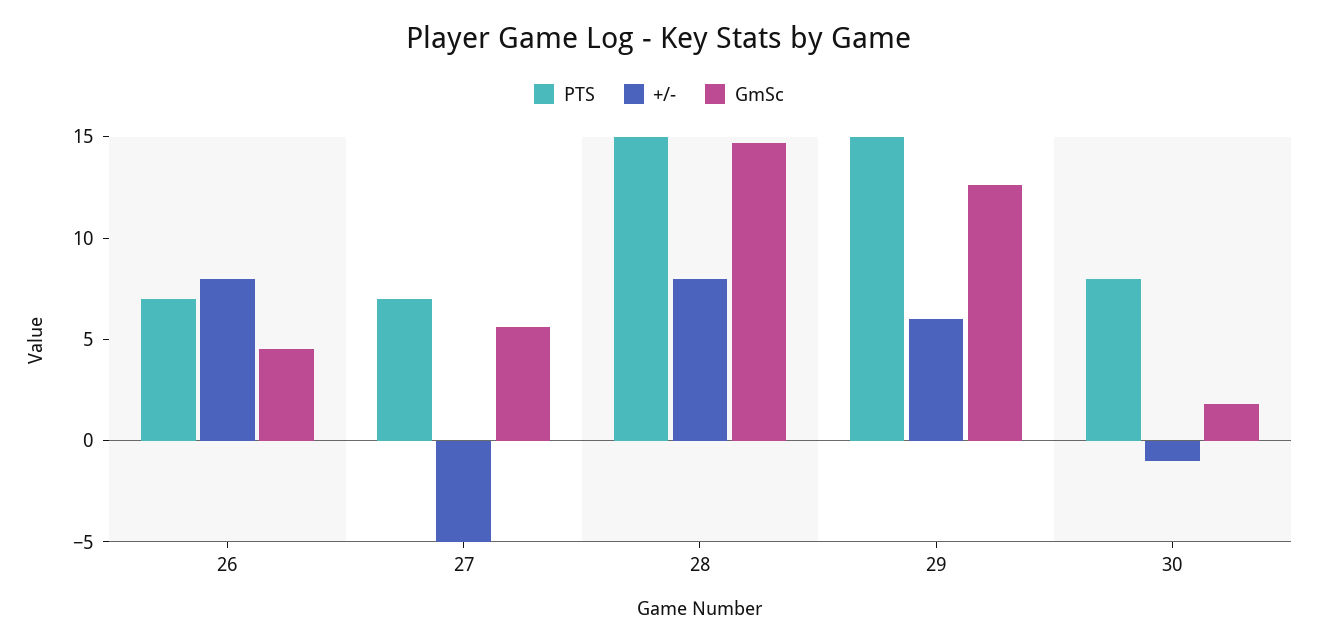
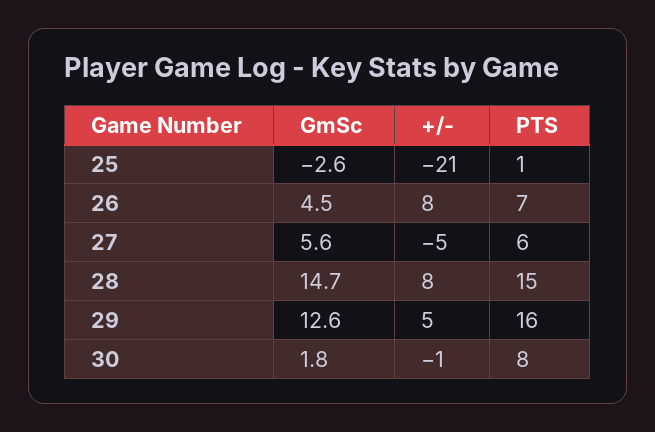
PTS, 27: 7 -> 6
PTS, 29: 15 -> 16
+/-, 29: 6 -> 5
GmSc, 25: none -> -2.6
+/-, 25: none -> -21
PTS, 25: none -> 1

